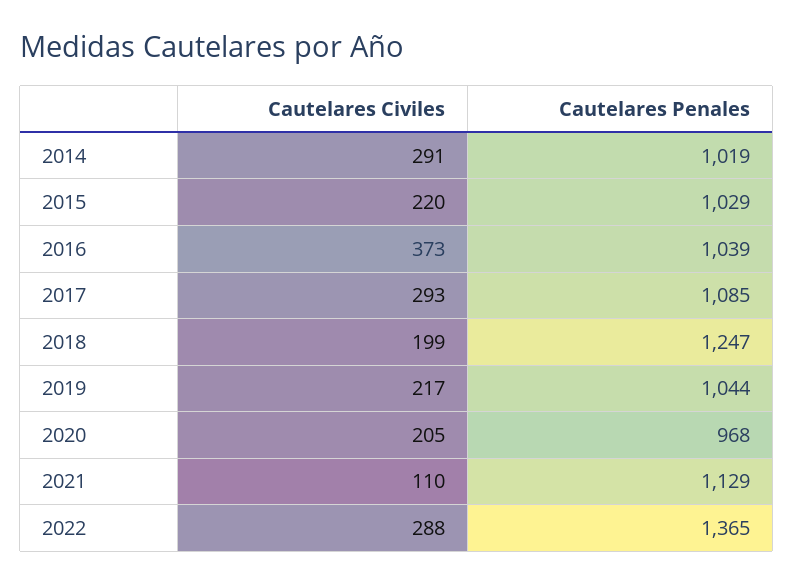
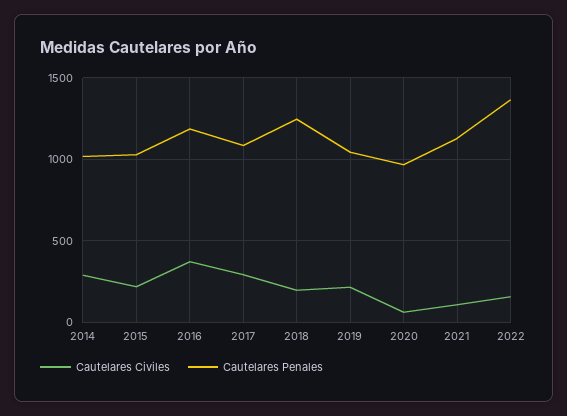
Cautelares Penales, 2016: 1039 -> 1200
Cautelares Civiles, 2020: 205 -> 50
Cautelares Civiles, 2022: 288 -> 150

